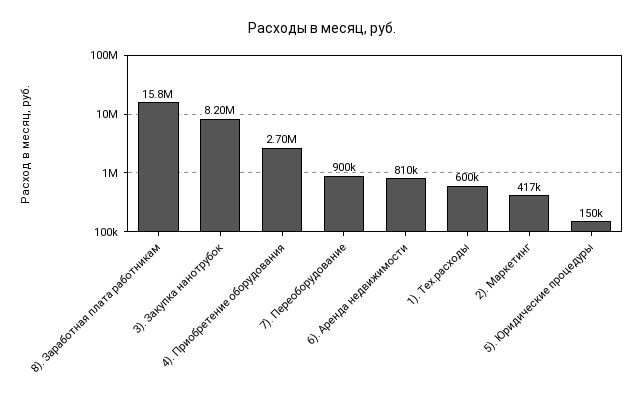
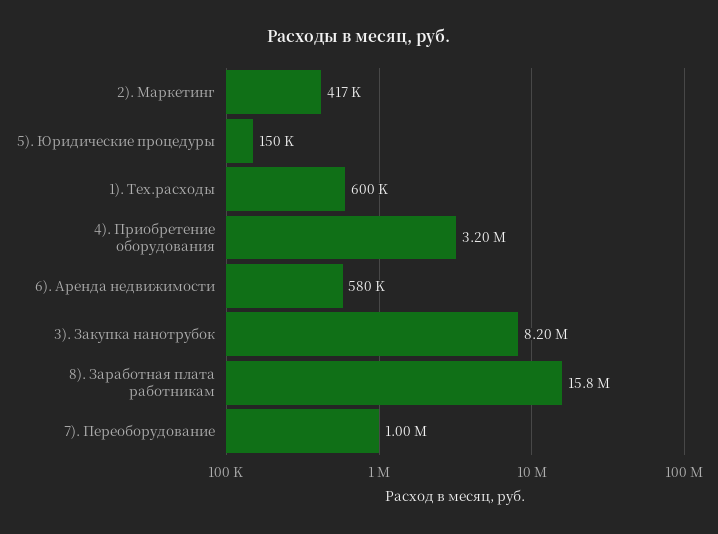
4). Приобретение оборудования: 2700000 -> 3200000
7). Переоборудование: 900000 -> 1000000
6). Аренда недвижимости: 810000 -> 580000

